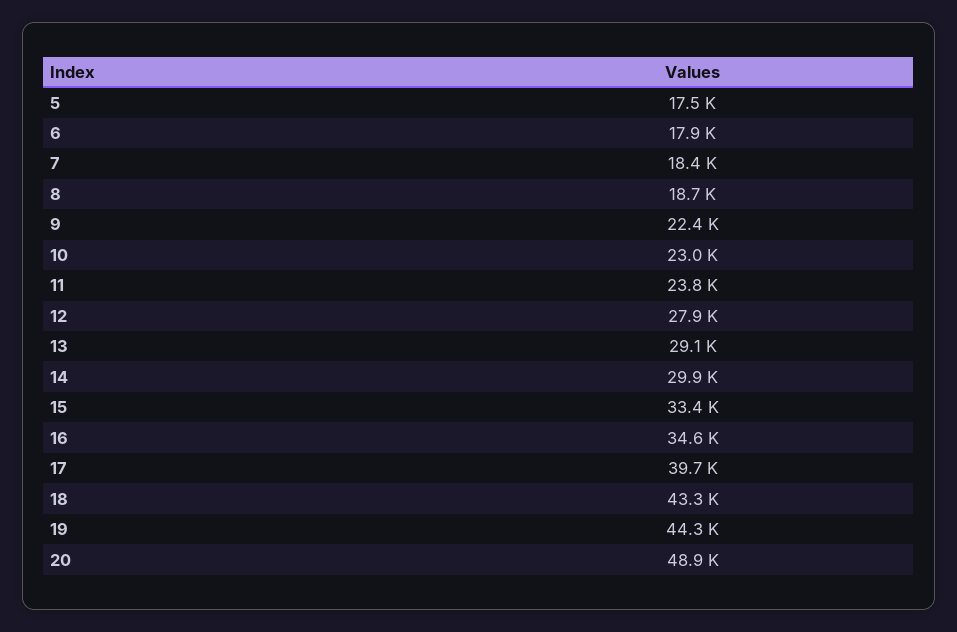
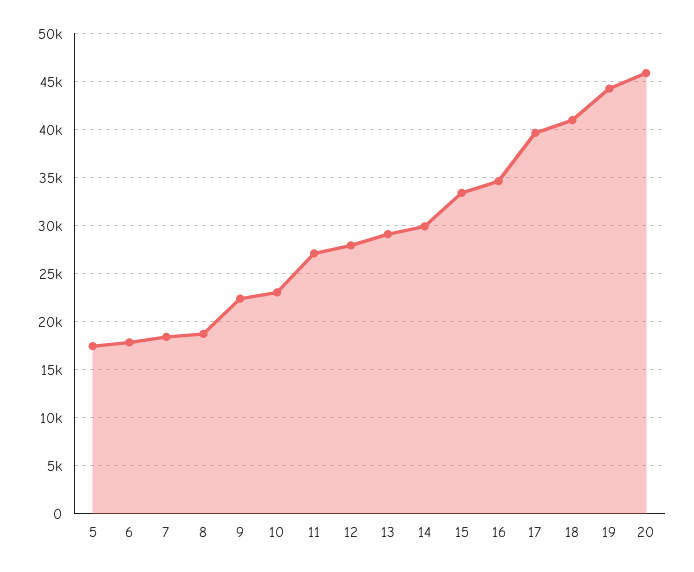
11: 23800 -> 27000
18: 43300 -> 41000
20: 48900 -> 46000

